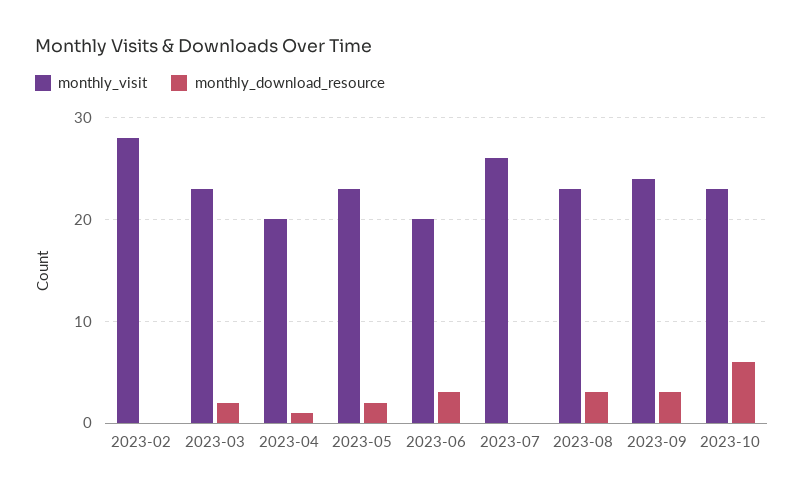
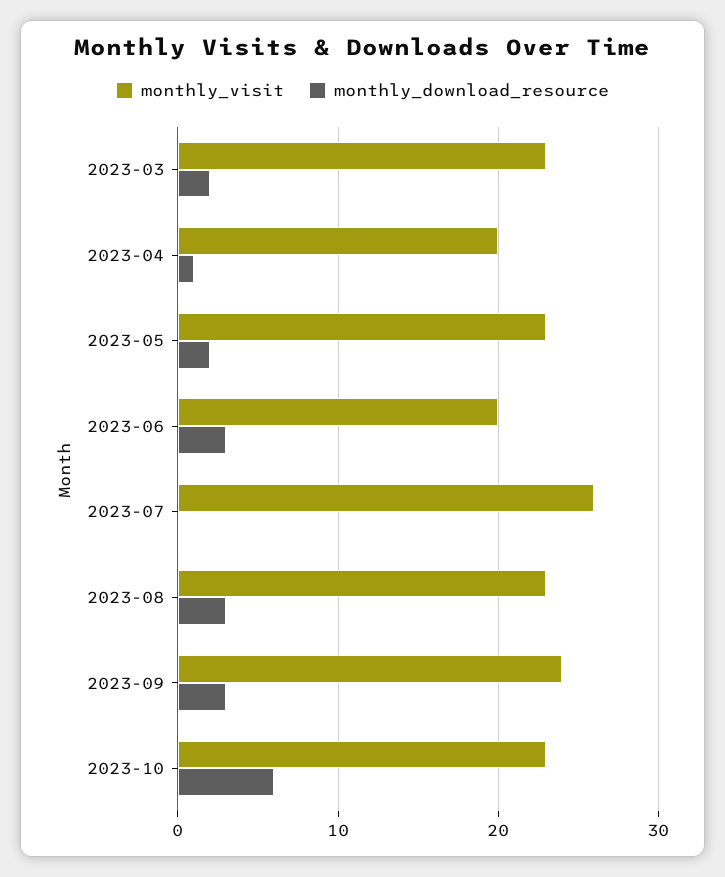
monthly_visit, 2023-02: 28 -> none
monthly_download_resource, 2023-02: 0 -> none

